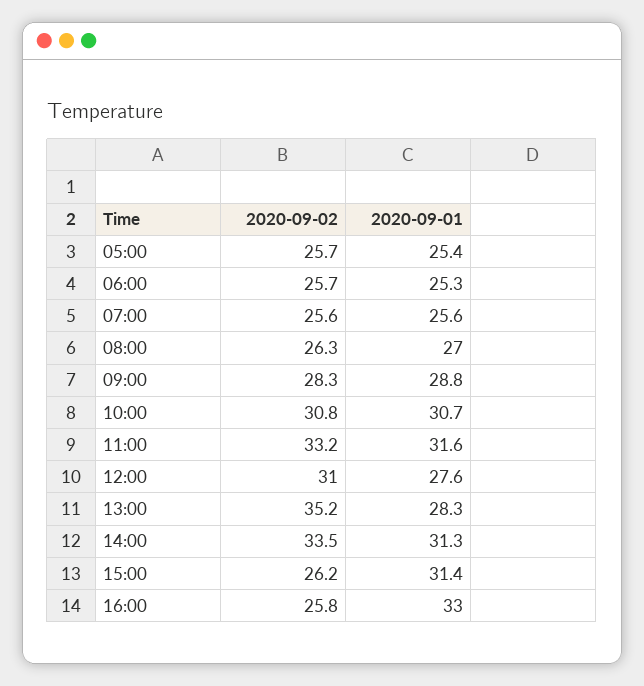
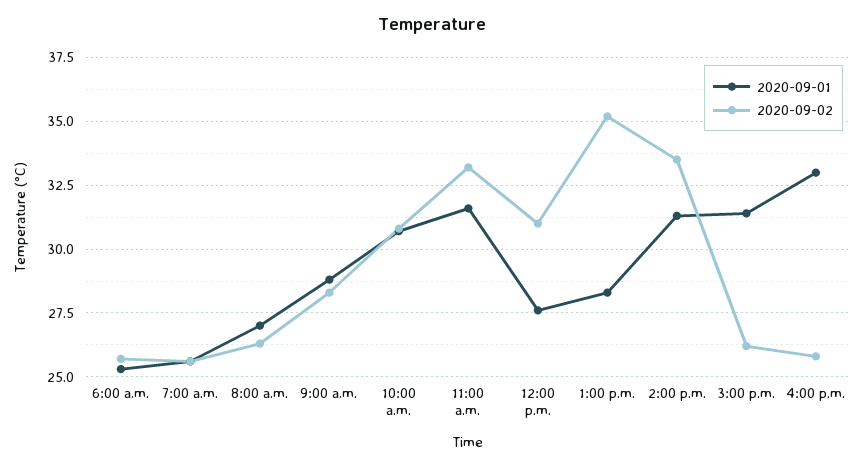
2020-09-02, 05:00: 25.7 -> none
2020-09-01, 05:00: 25.4 -> none

